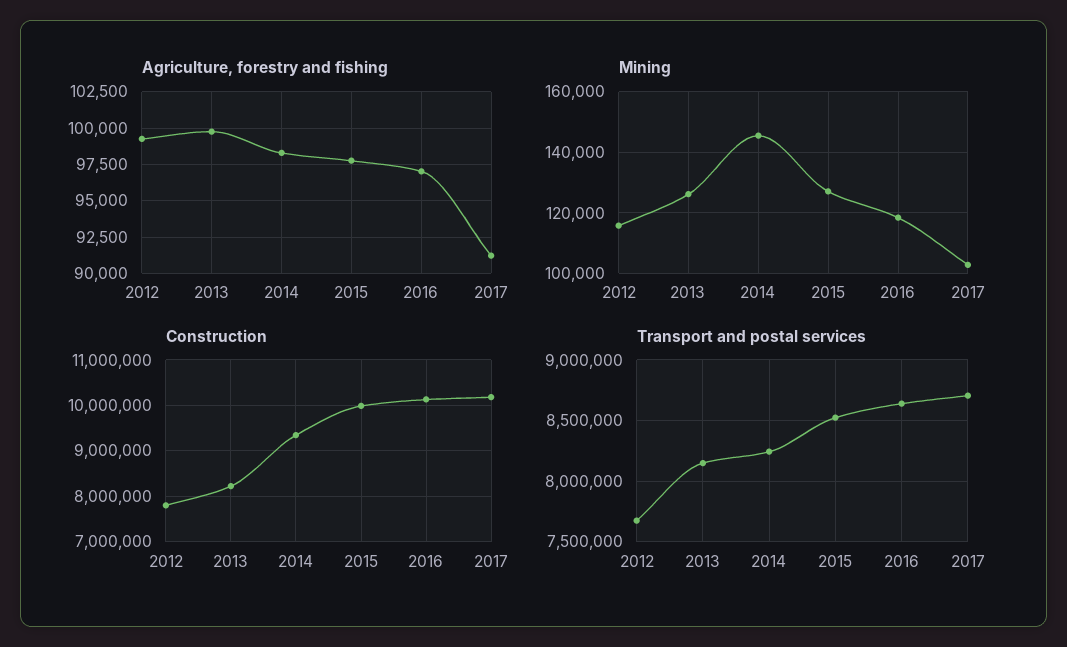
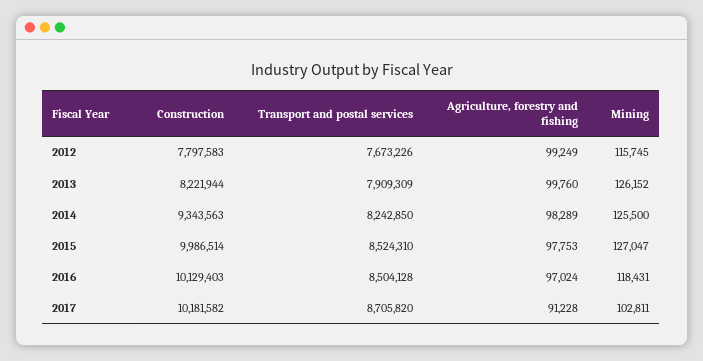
Mining, 2014: 146000 -> 125500
Transport and postal services, 2013: 8150000 -> 7909309
Transport and postal services, 2016: 8650000 -> 8504128

